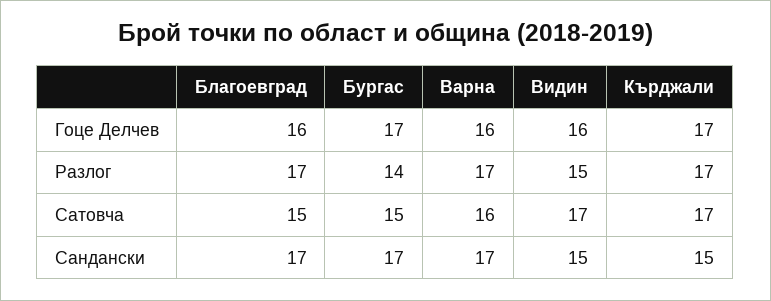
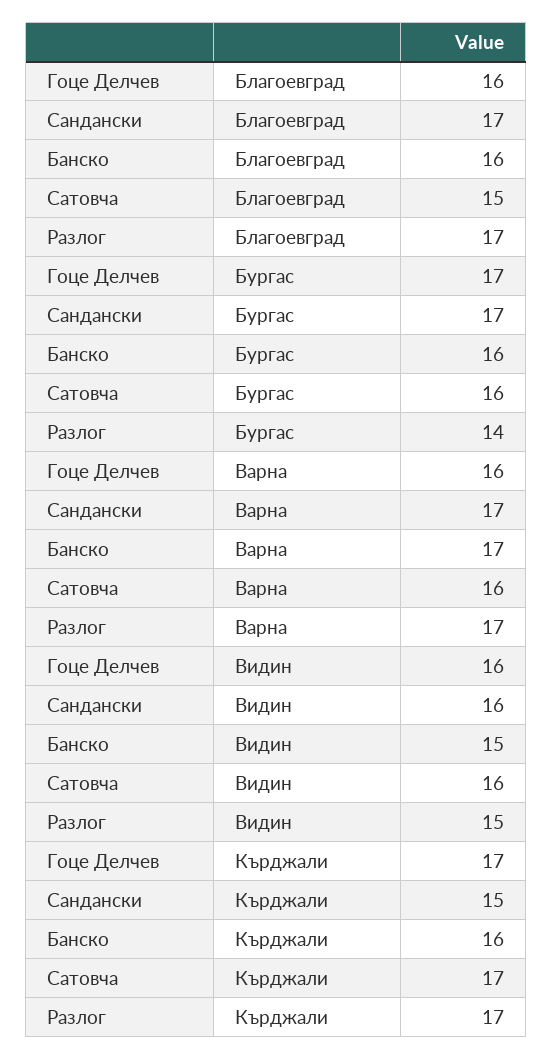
Бургас, Сатовча: 15 -> 16
Видин, Сатовча: 17 -> 16
Видин, Сандански: 15 -> 16
Благоевград, Банско: none -> 16
Бургас, Банско: none -> 16
Варна, Банско: none -> 17
Видин, Банско: none -> 15
Кърджали, Банско: none -> 16

